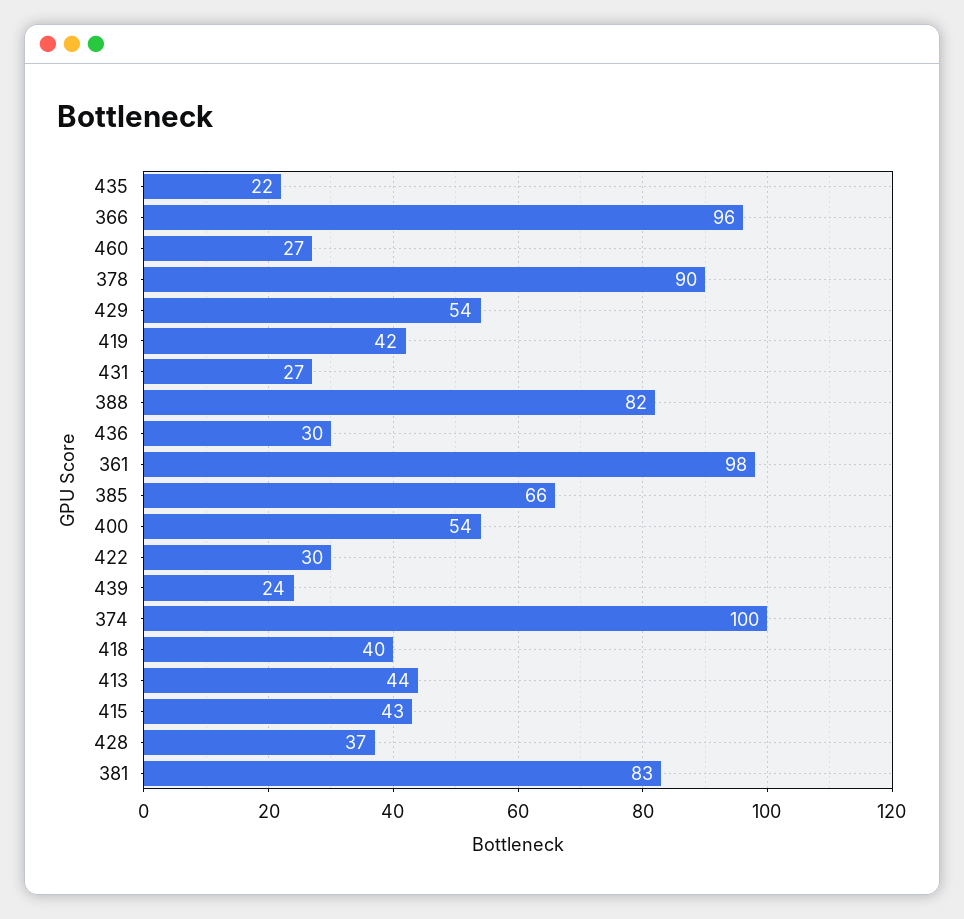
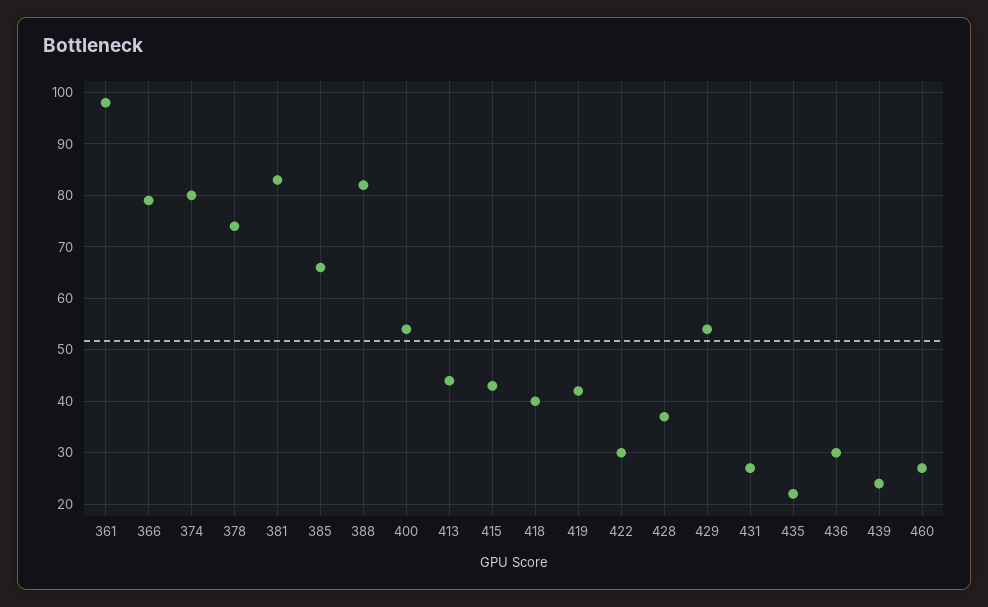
366: 96 -> 80
378: 90 -> 75
374: 100 -> 80

